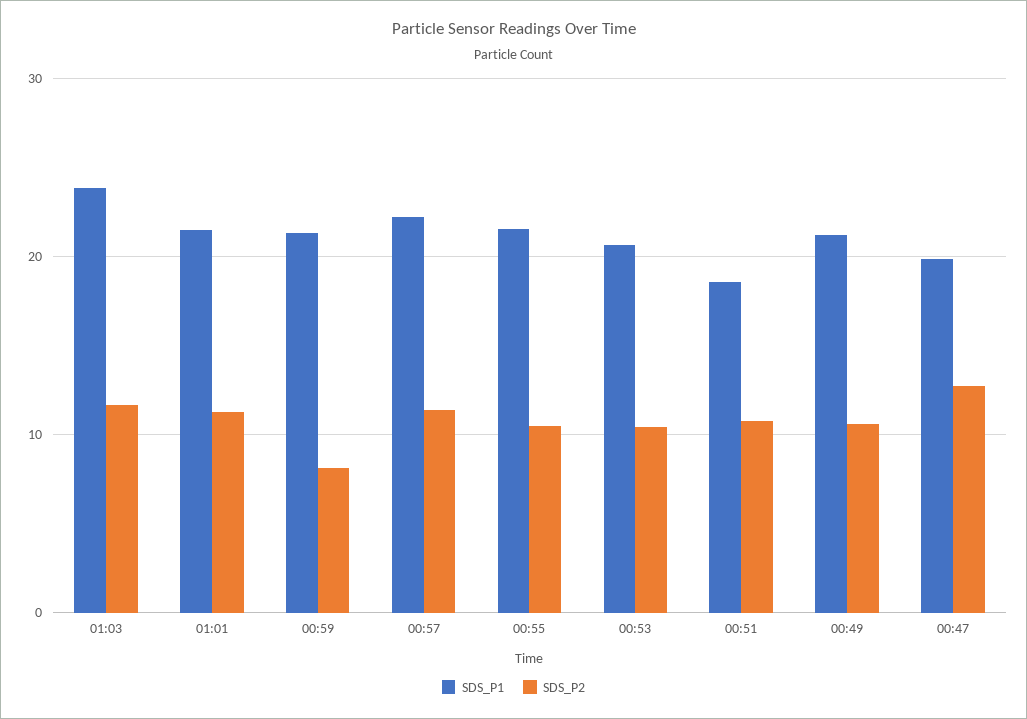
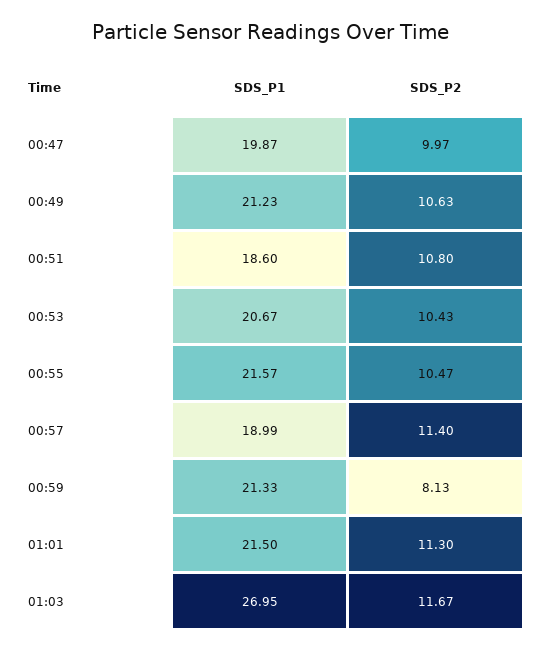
SDS_P1, 01:03: 24 -> 26.95
SDS_P1, 00:57: 22 -> 18.99
SDS_P2, 00:47: 13 -> 9.97

